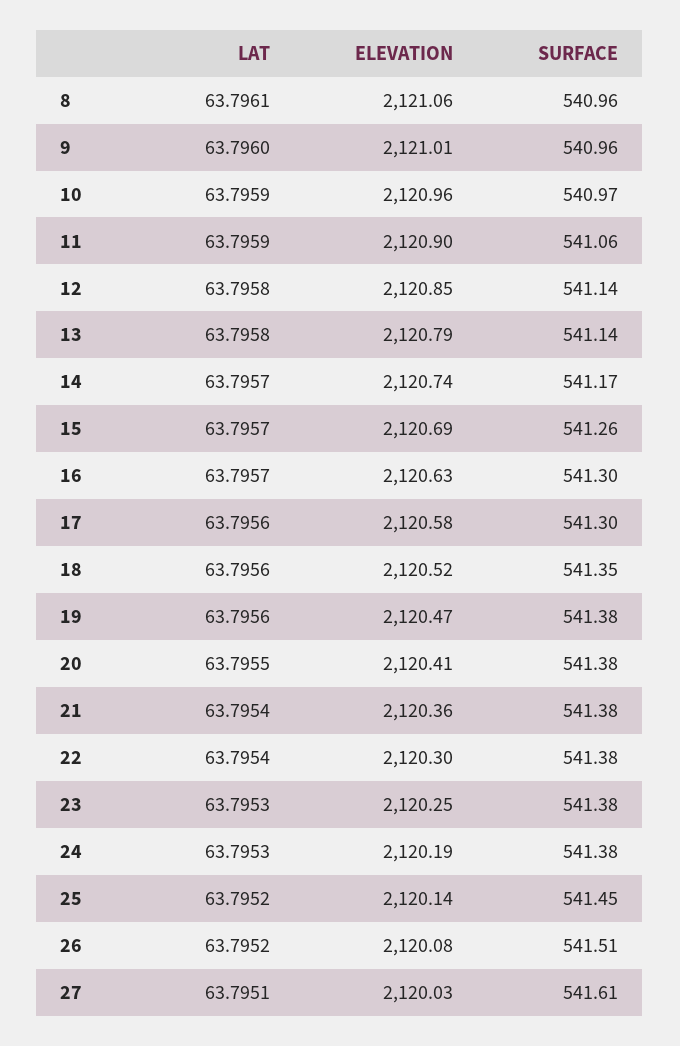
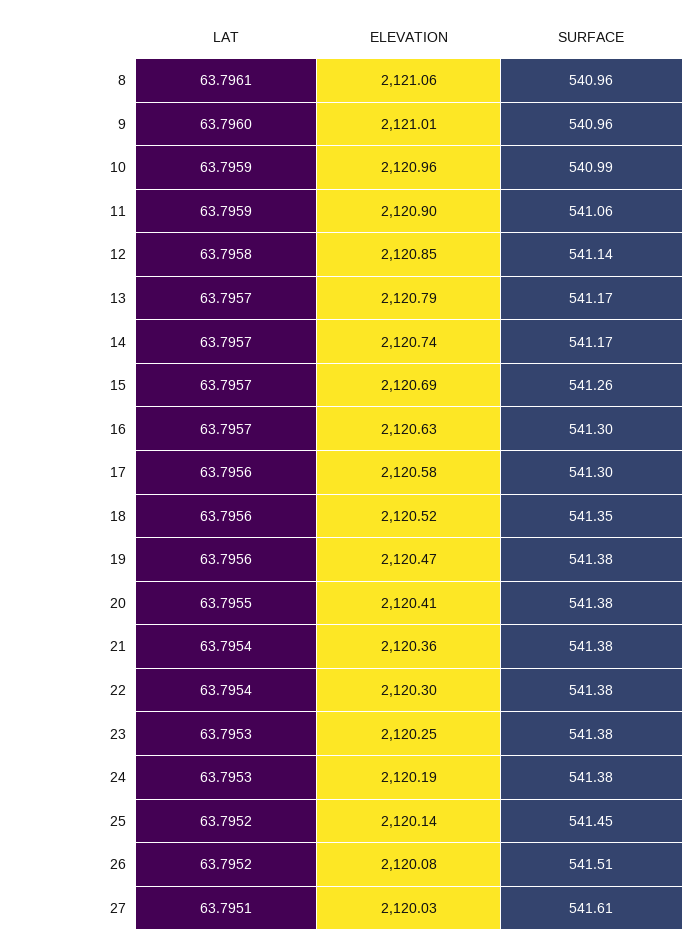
SURFACE, 10: 540.97 -> 540.99
LAT, 13: 63.7958 -> 63.7957
SURFACE, 13: 541.14 -> 541.17

